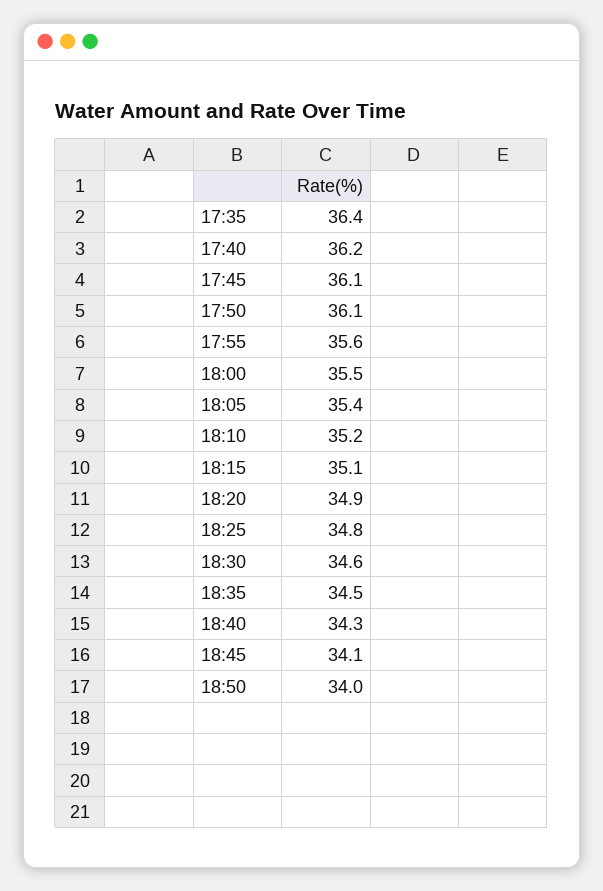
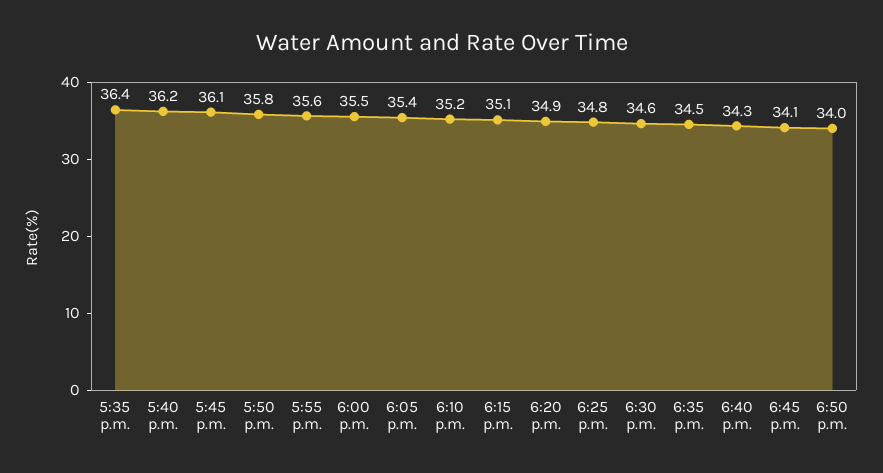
17:50: 36.1 -> 35.8

